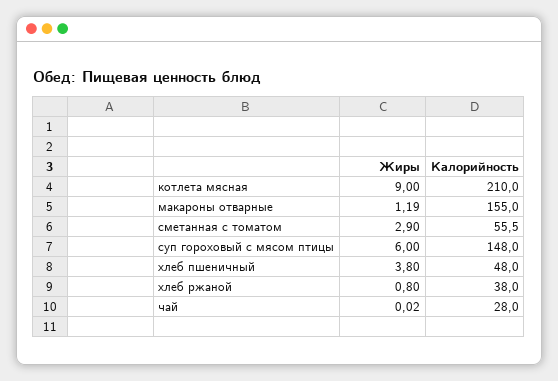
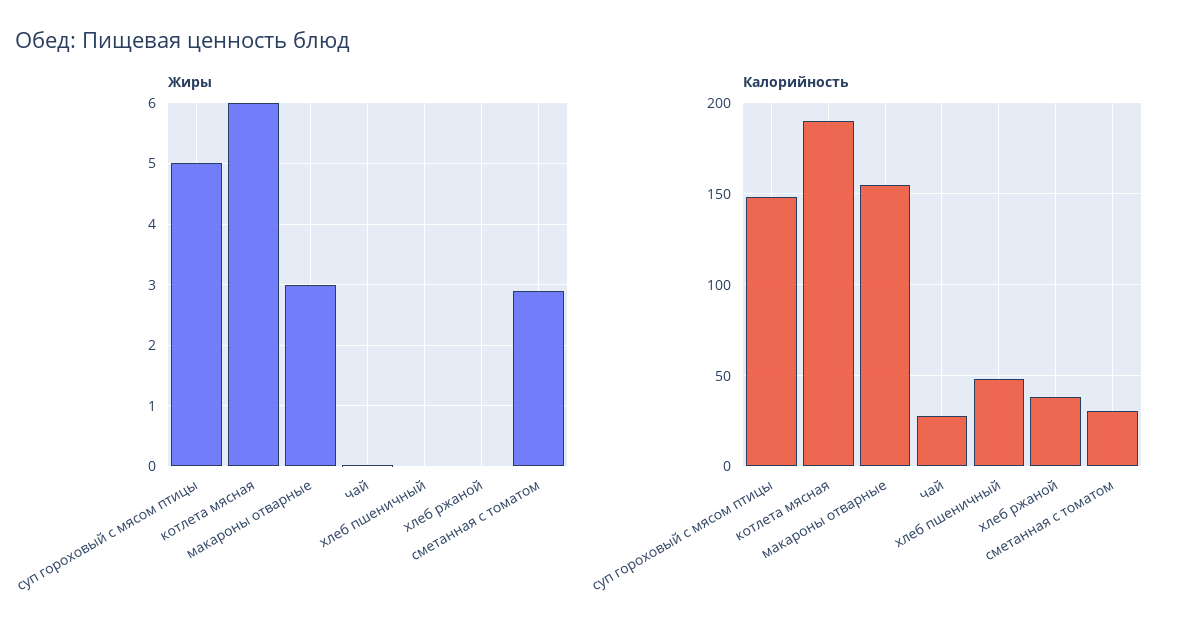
Жиры, котлета мясная: 9 -> 6
Калорийность, котлета мясная: 210 -> 190
Жиры, макароны отварные: 1.19 -> 3
Калорийность, сметанная с томатом: 55.5 -> 30
Жиры, суп гороховый с мясом птицы: 6 -> 5
Жиры, хлеб пшеничный: 3.8 -> 0
Жиры, хлеб ржаной: 0.8 -> 0

